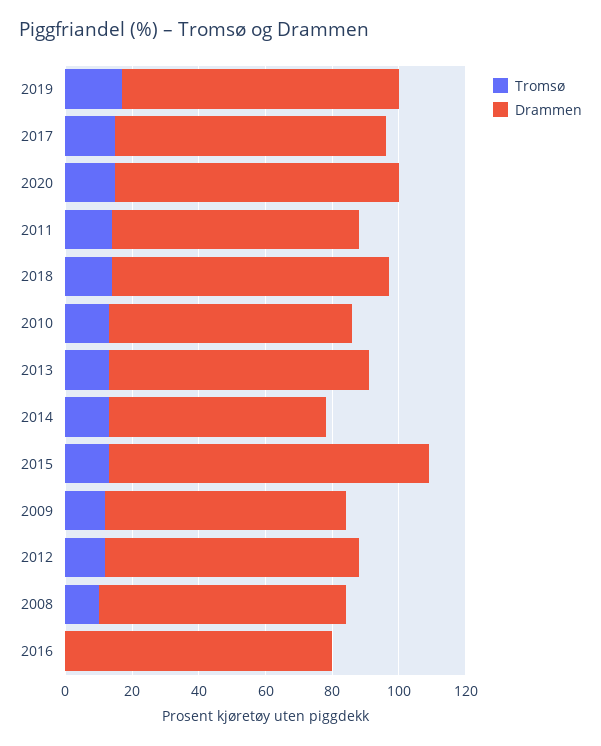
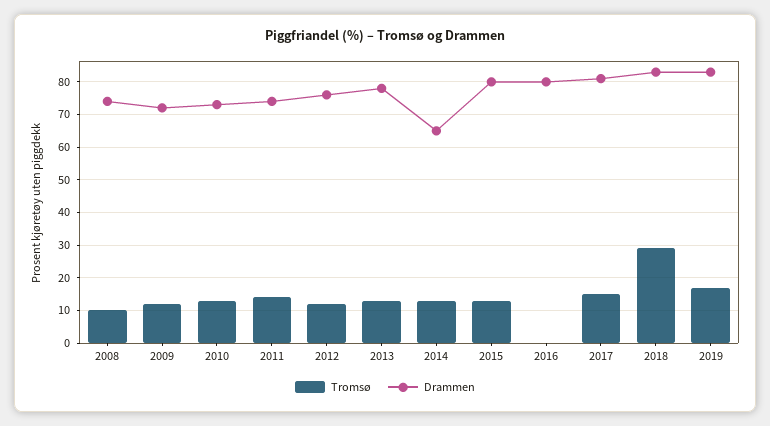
Tromsø, 2020: 15 -> none
Drammen, 2020: 85 -> none
Tromsø, 2018: 15 -> 30
Drammen, 2015: 95 -> 80

